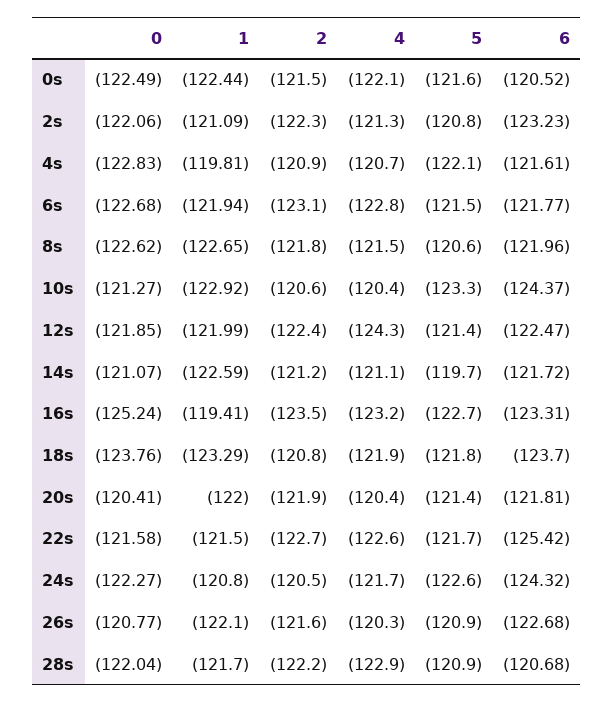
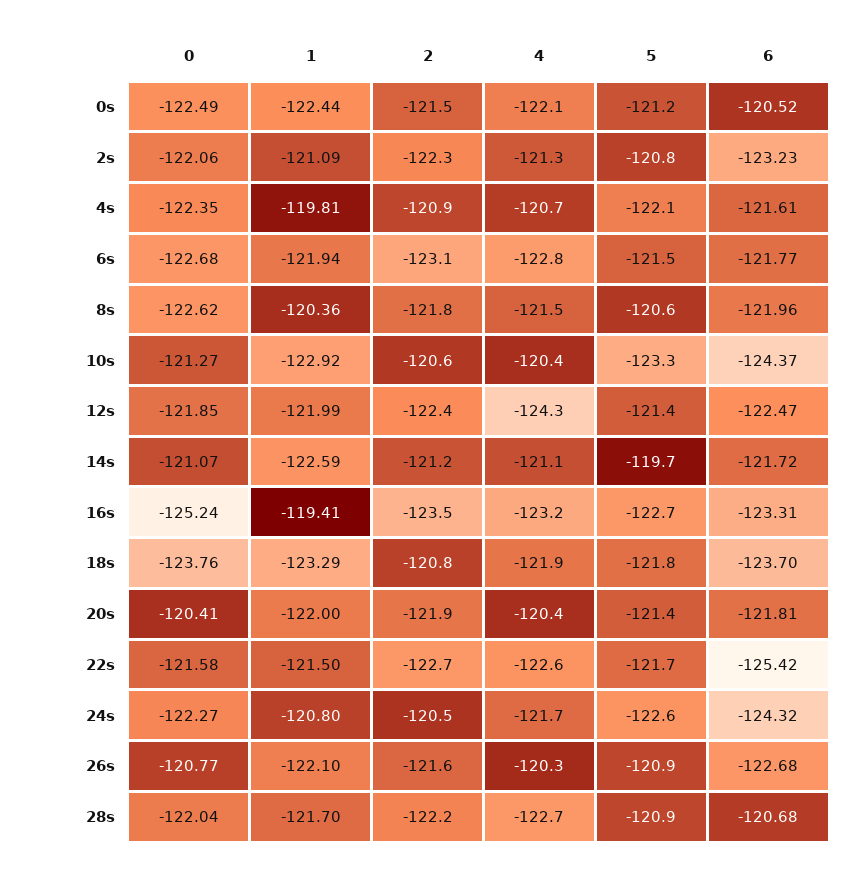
5, 0s: -121.6 -> -121.2
0, 4s: -122.83 -> -122.35
1, 8s: -122.65 -> -120.36
4, 28s: -122.9 -> -122.7

